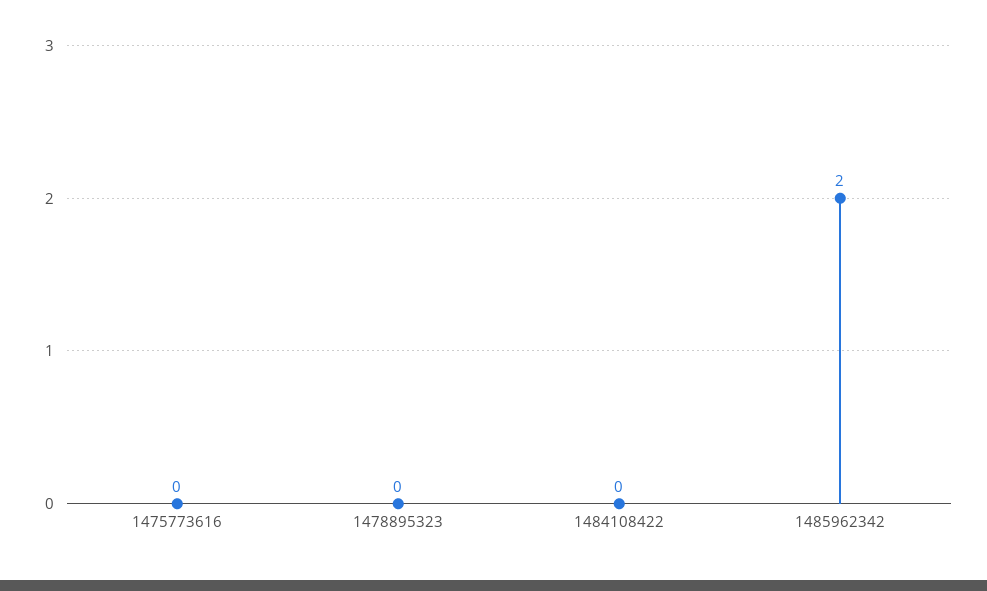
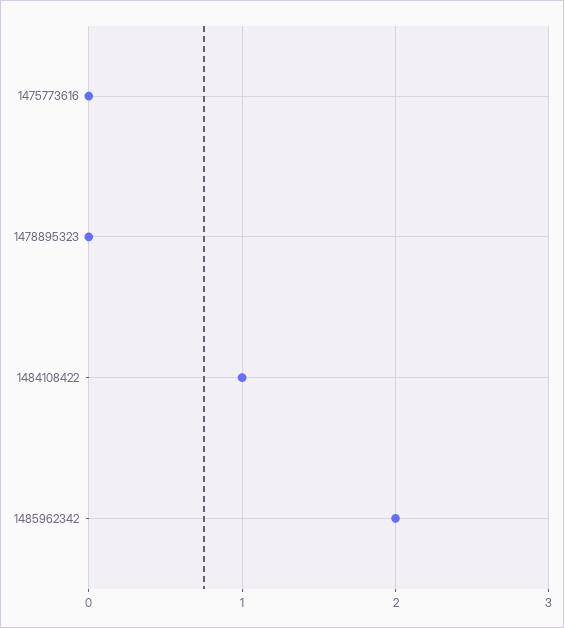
1484108422: 0 -> 1

